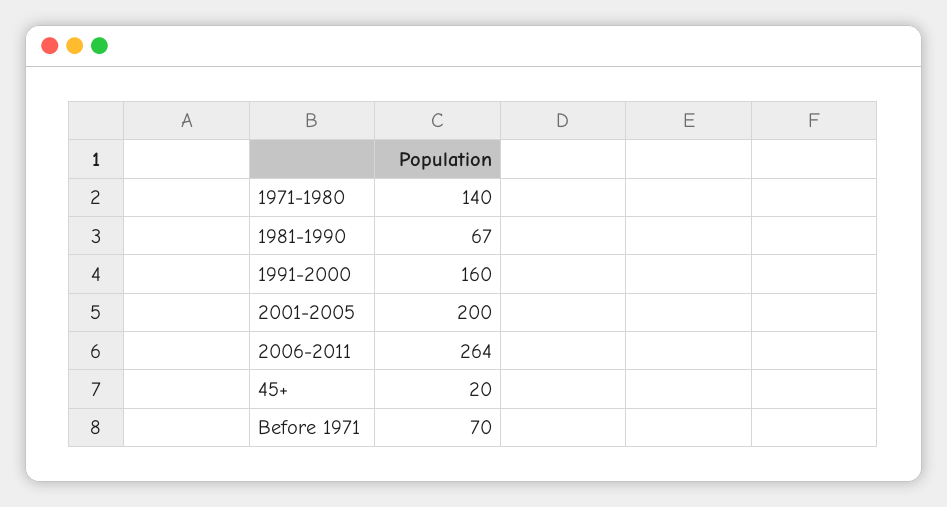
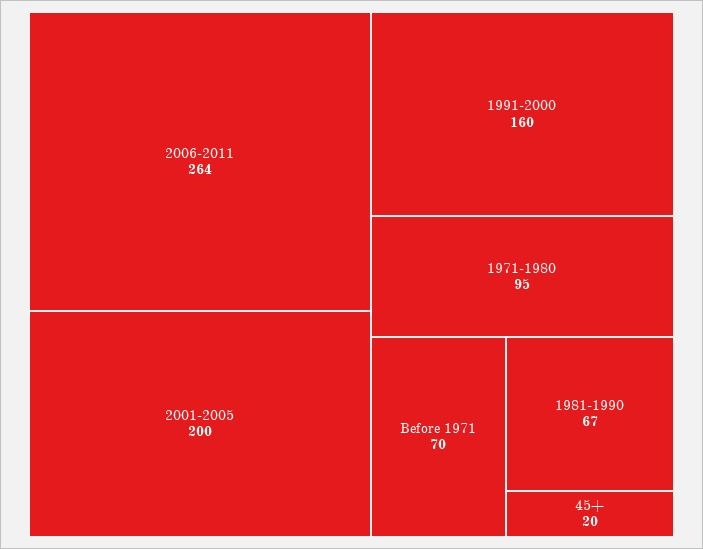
1971-1980: 140 -> 95

